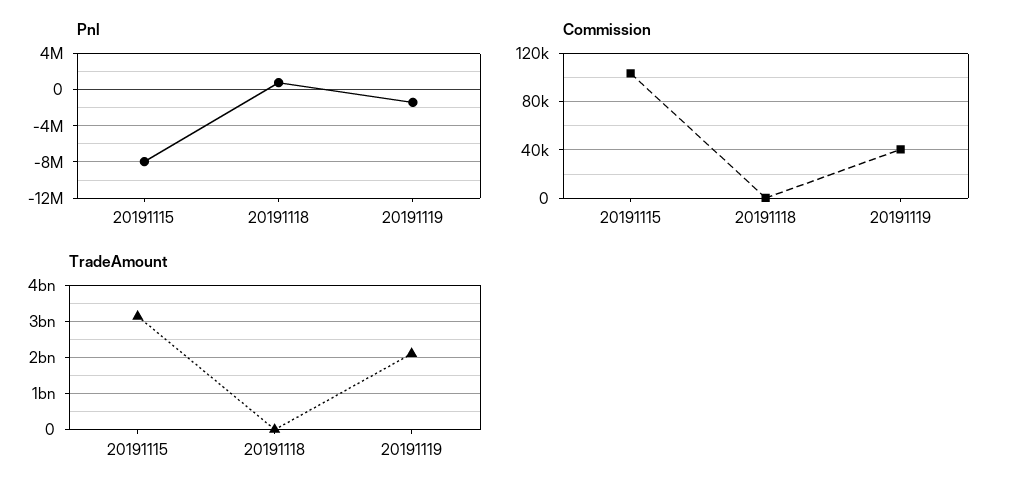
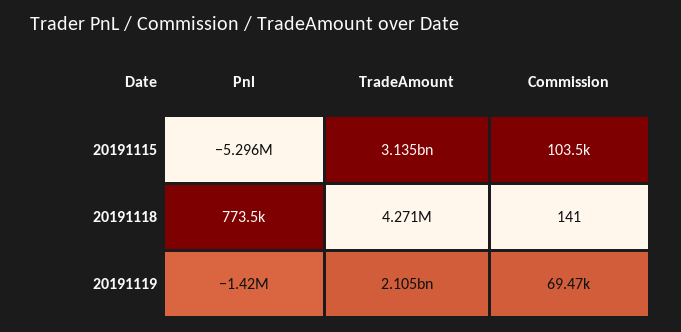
Pnl, 20191115: -8000000 -> -5296000
Commission, 20191119: 40000 -> 69470

